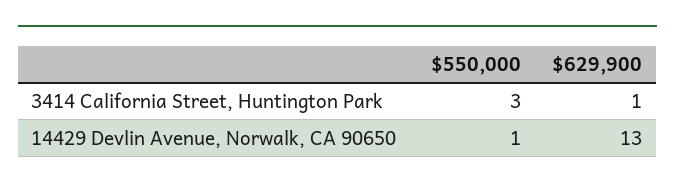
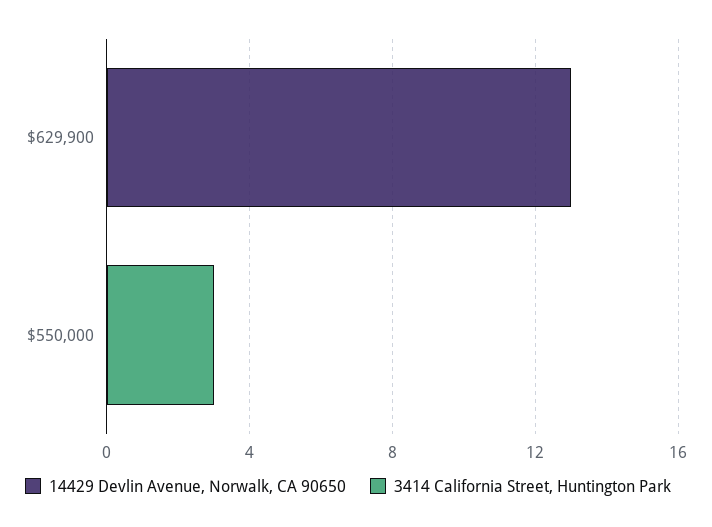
3414 California Street, Huntington Park, $629,900: 1 -> 0
14429 Devlin Avenue, Norwalk, CA 90650, $550,000: 1 -> 0

